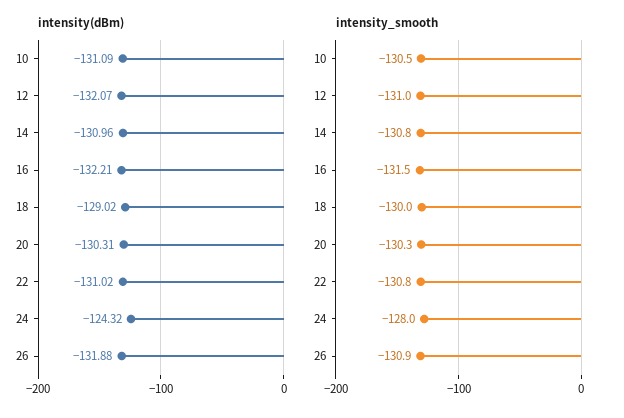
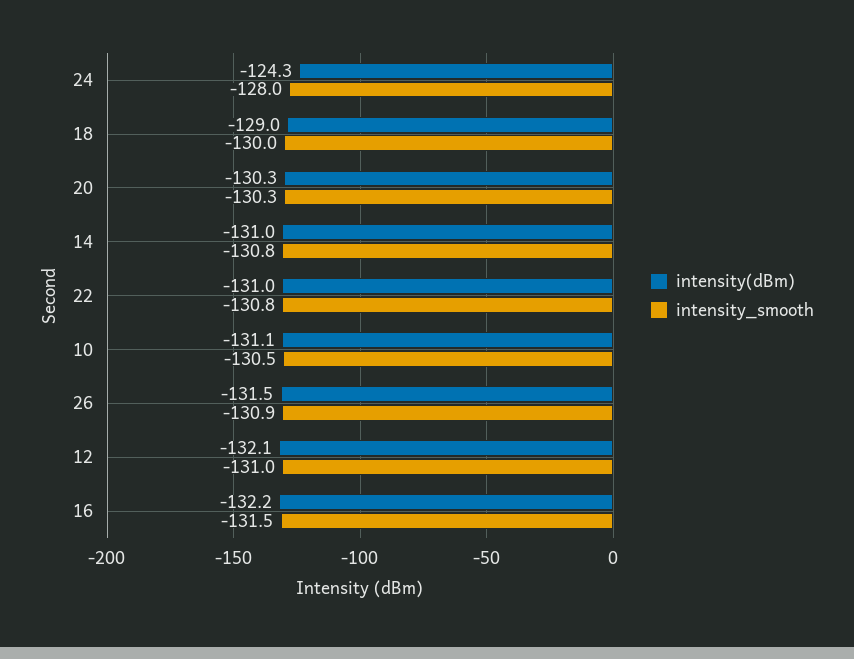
intensity(dBm), 26: -131.88 -> -131.5

